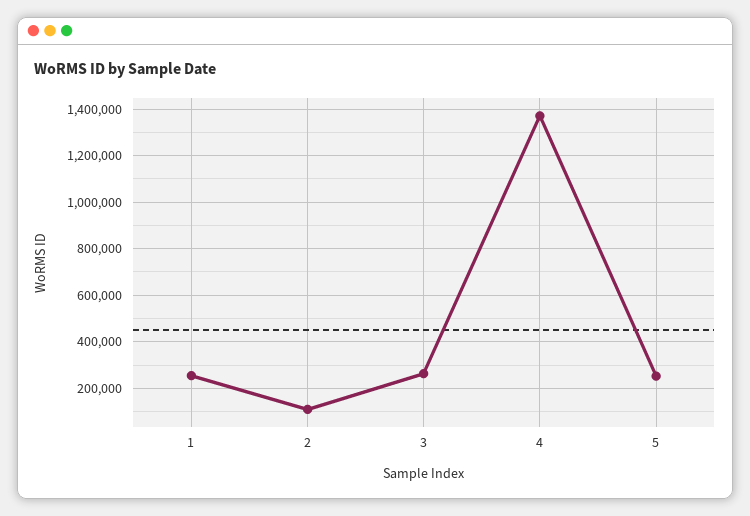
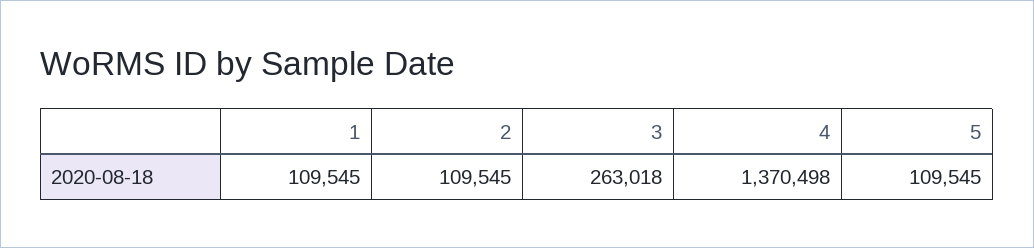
1: 250000 -> 109545
5: 250000 -> 109545

